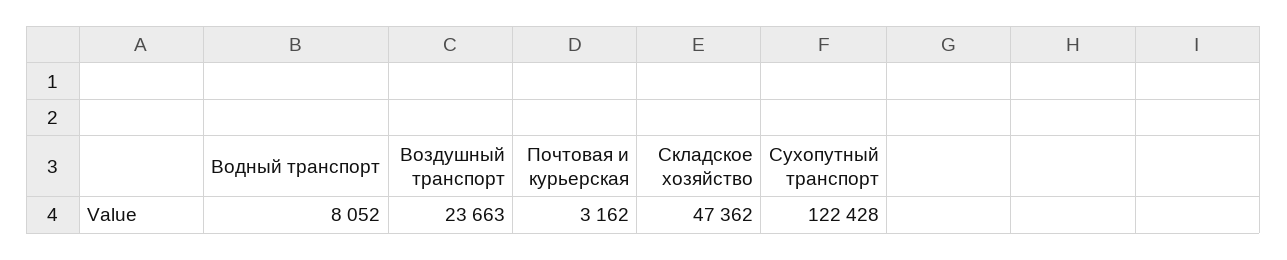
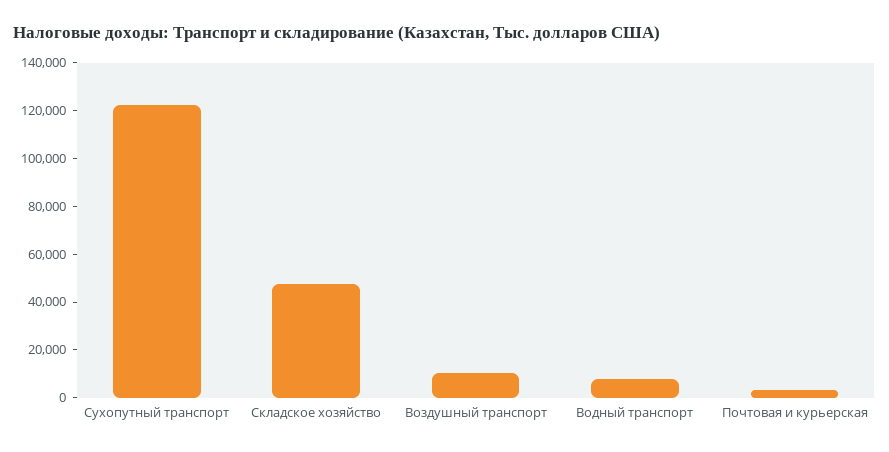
Воздушный транспорт: 23663 -> 10000

